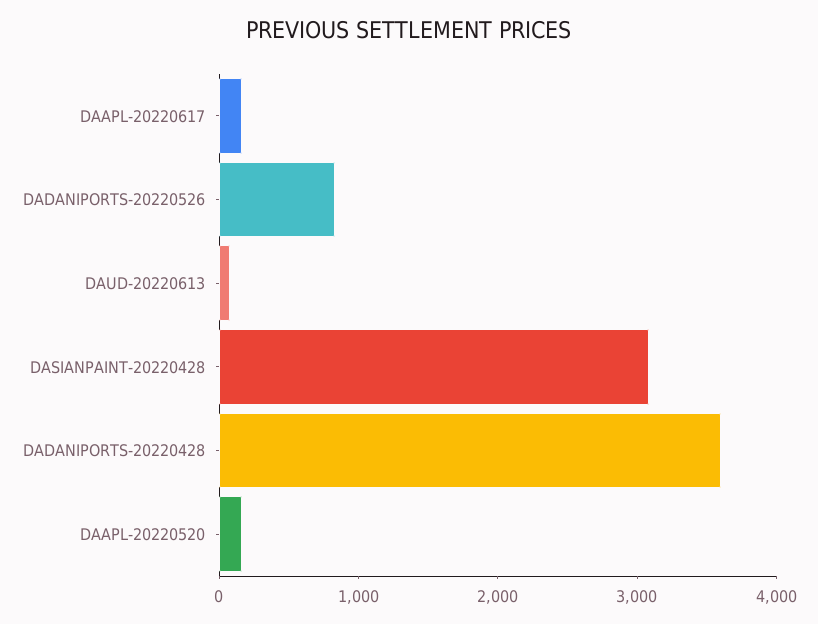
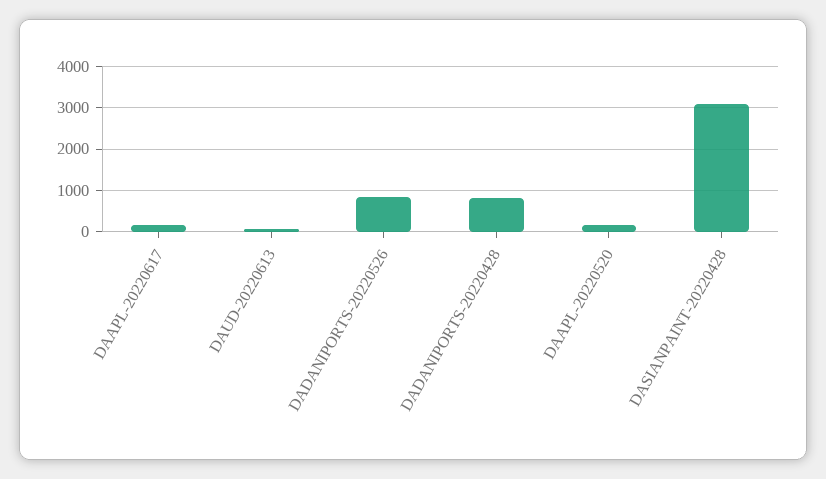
DADANIPORTS-20220428: 3600 -> 800

